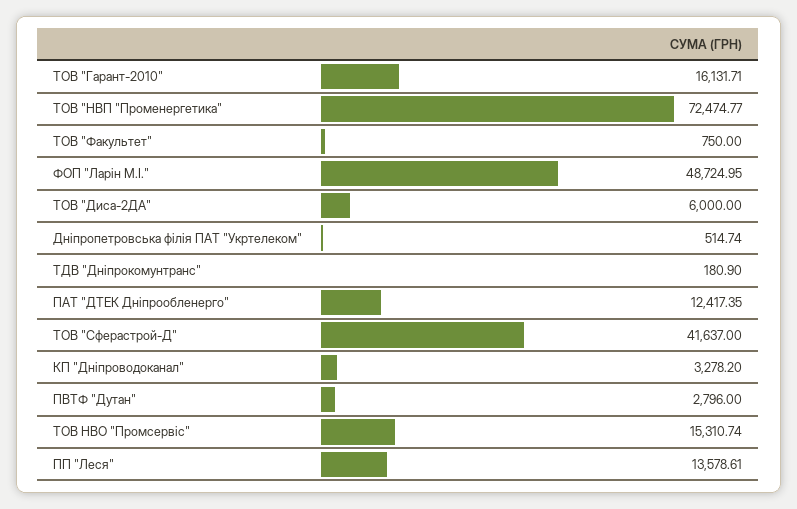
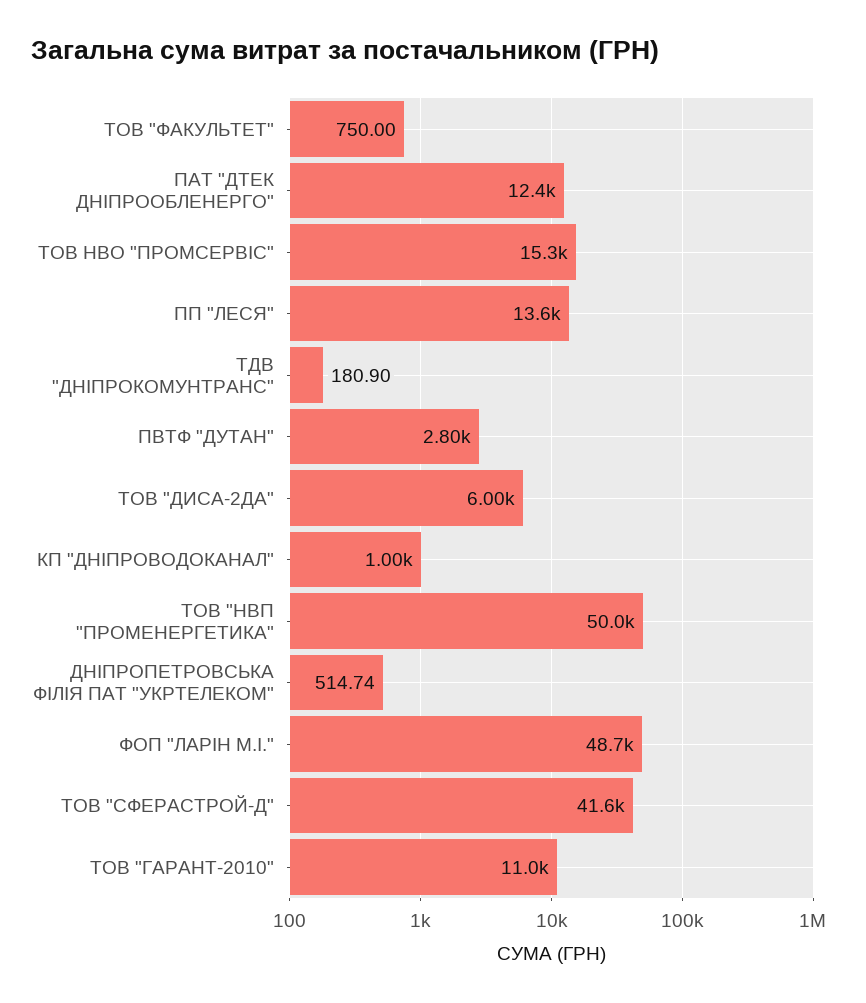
ТОВ "Гарант-2010": 16131.71 -> 11000
ТОВ "НВП "Променергетика": 72474.77 -> 50000
КП "Дніпроводоканал": 3278.2 -> 1000

